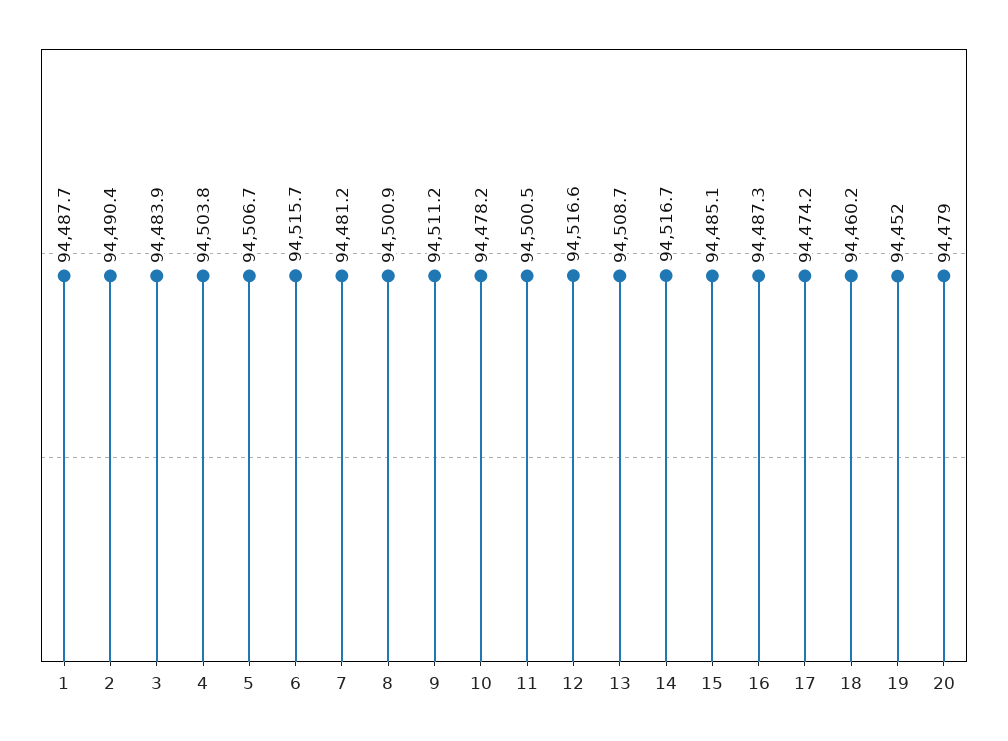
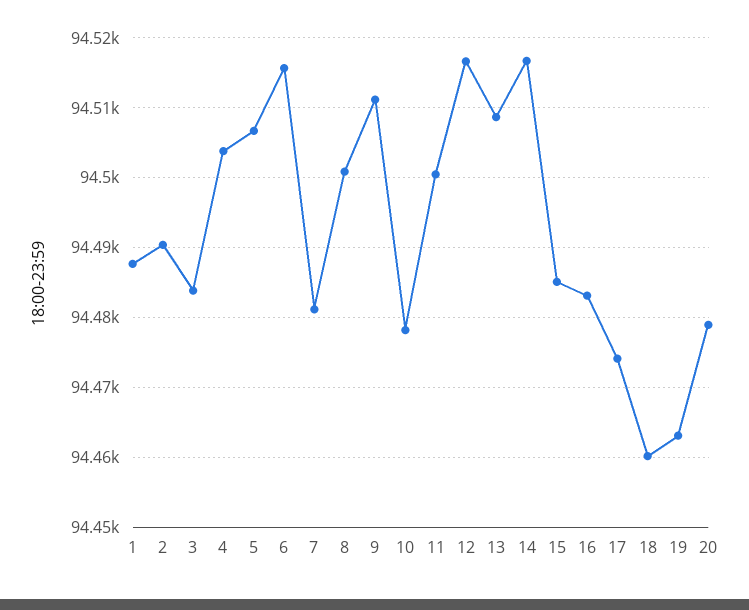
16: 94487.3 -> 94483
19: 94452 -> 94463

